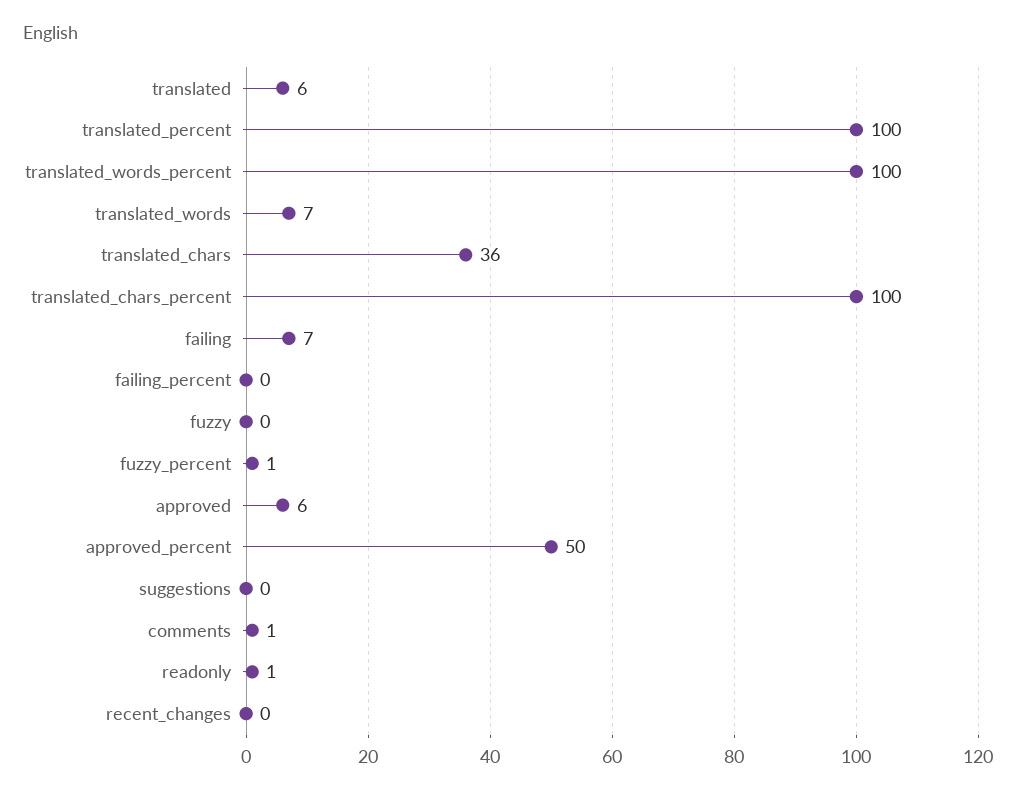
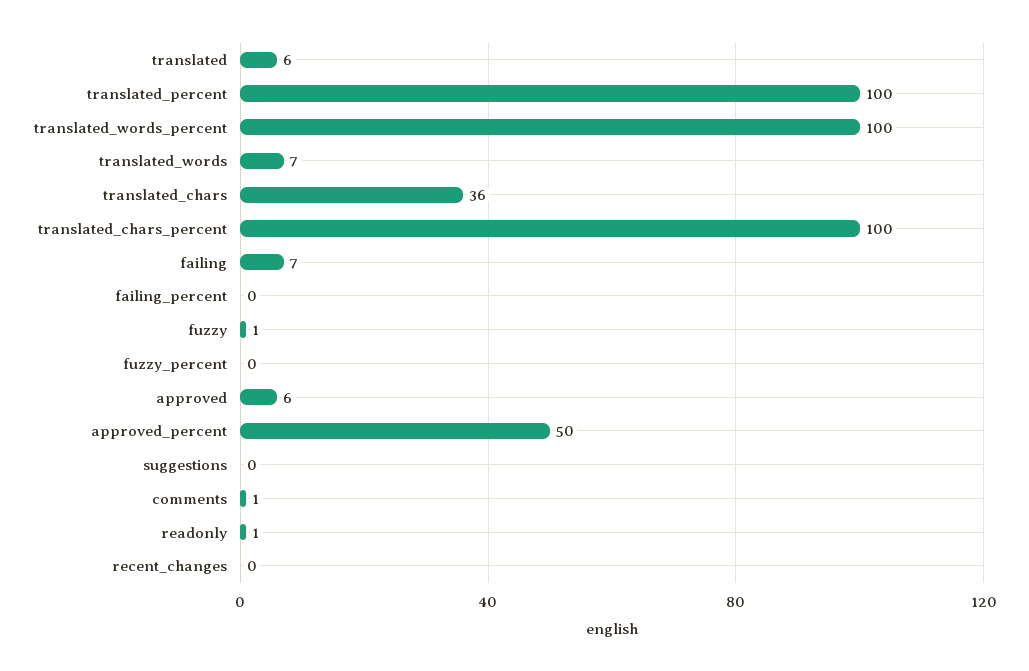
fuzzy: 0 -> 1
fuzzy_percent: 1 -> 0

